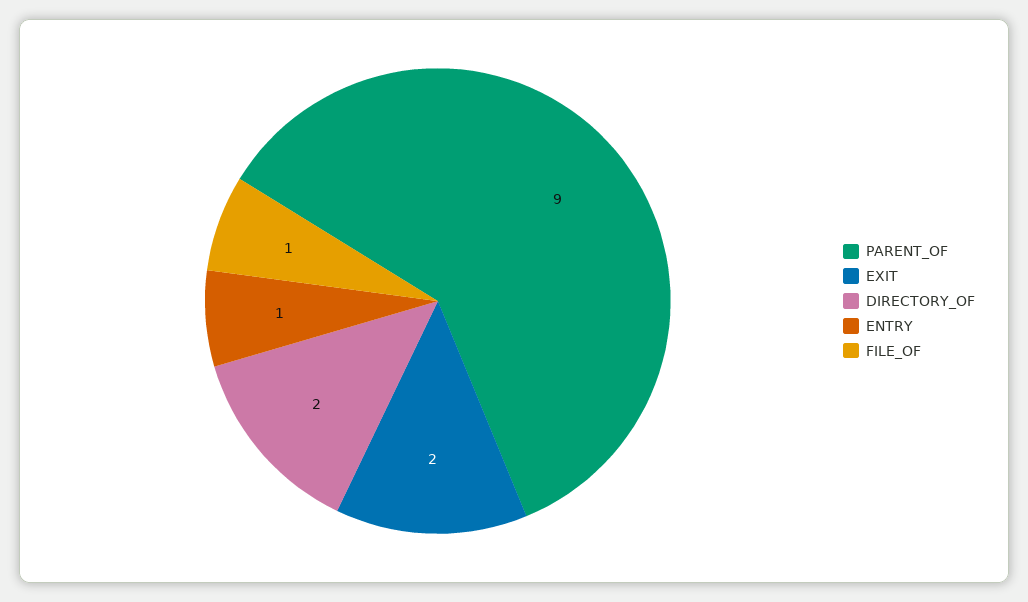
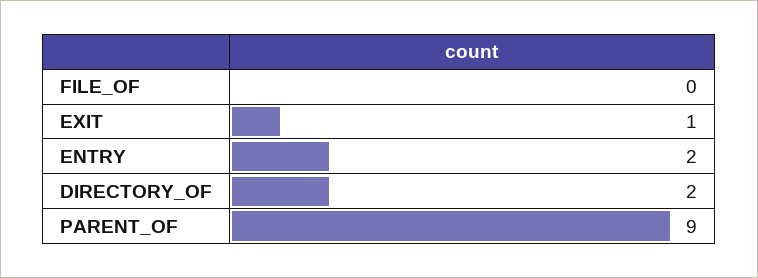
EXIT: 2 -> 1
ENTRY: 1 -> 2
FILE_OF: 1 -> 0

